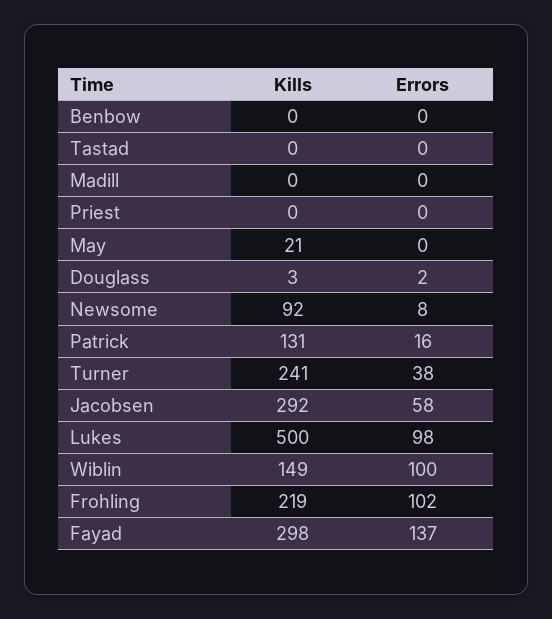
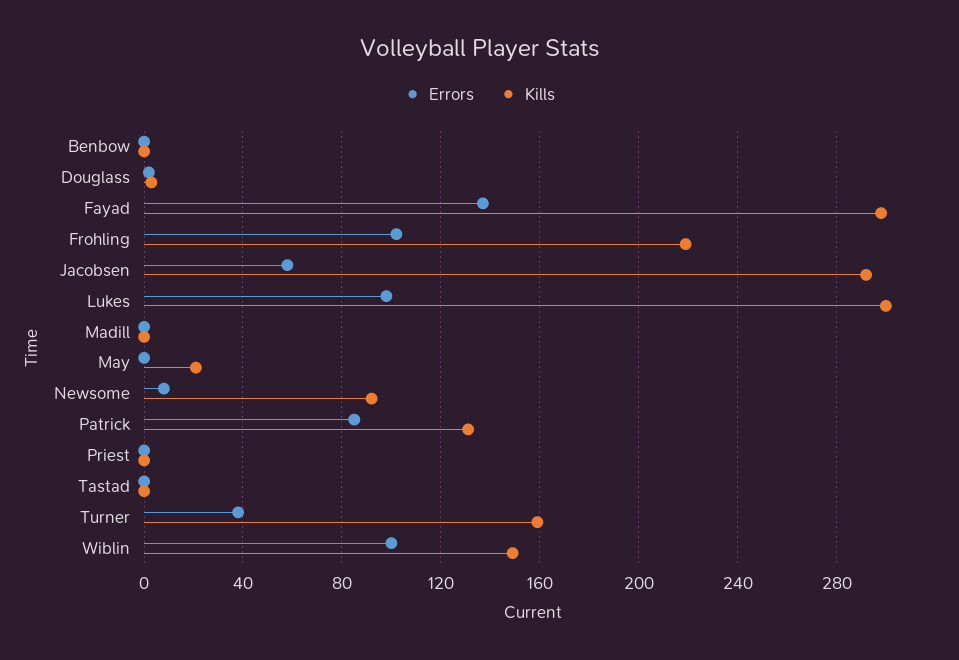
Errors, Patrick: 16 -> 85
Kills, Turner: 241 -> 160
Kills, Lukes: 500 -> 300

